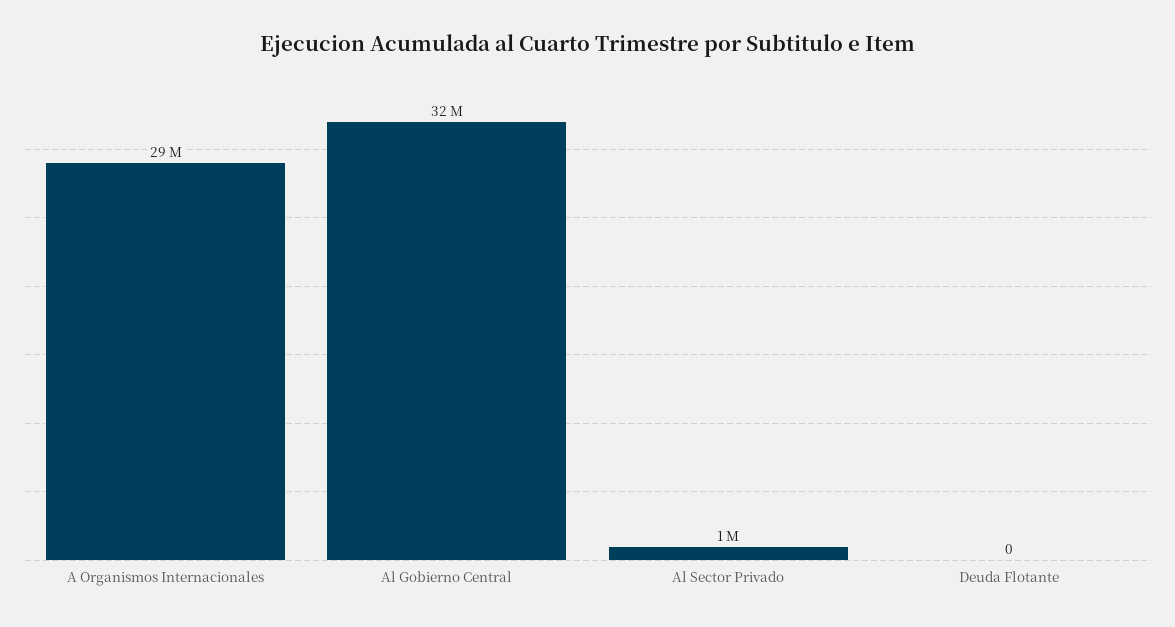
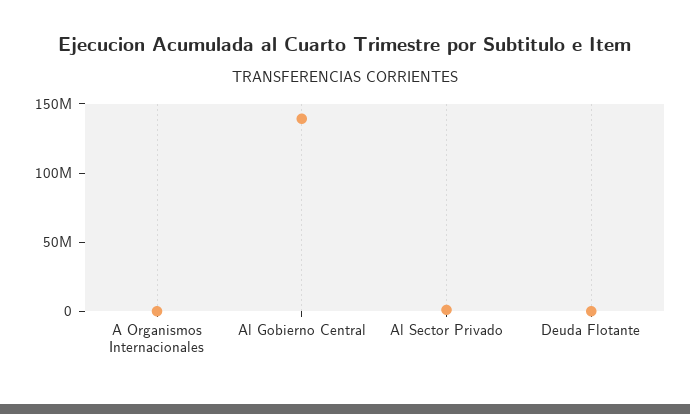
A Organismos Internacionales: 29000000 -> 0
Al Gobierno Central: 32000000 -> 140000000

